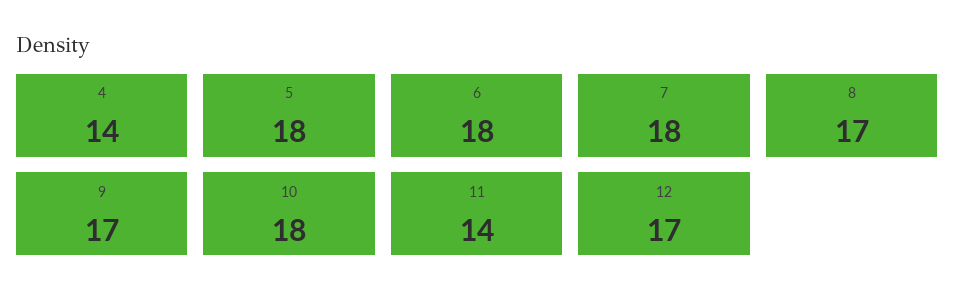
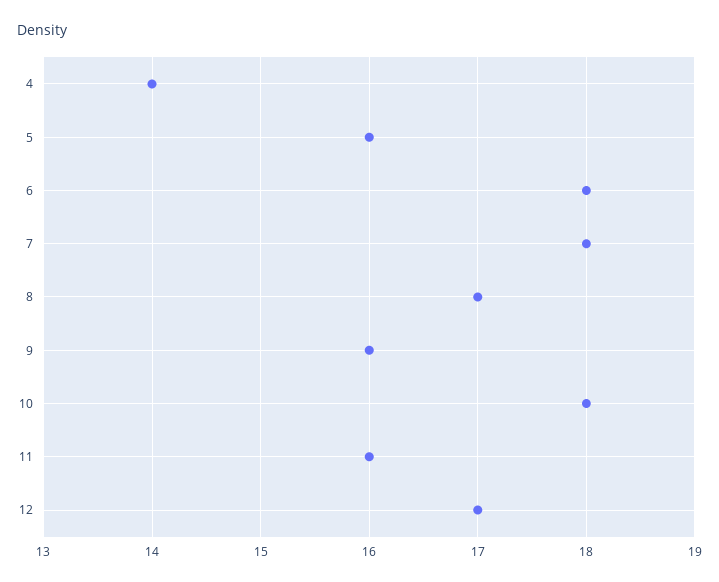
5: 18 -> 16
9: 17 -> 16
11: 14 -> 16

